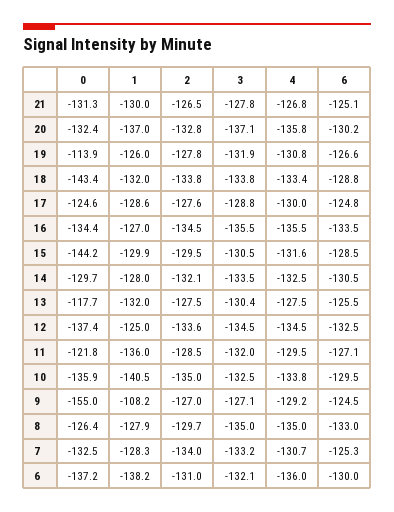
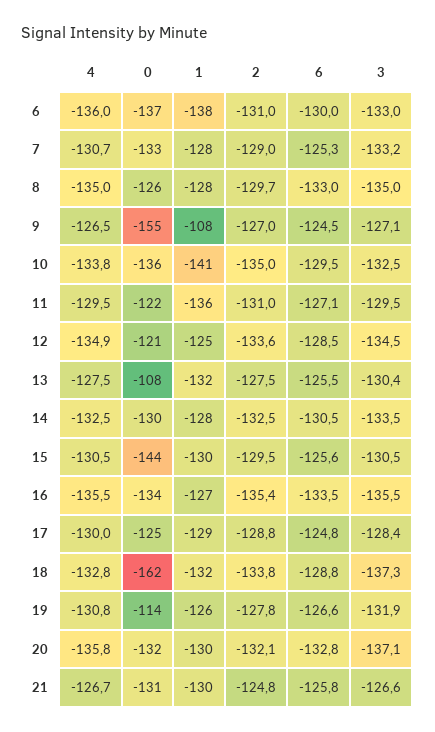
2, 21: -126.5 -> -124.8
3, 21: -127.8 -> -126.6
4, 21: -126.8 -> -126.7
6, 21: -125.1 -> -125.8
1, 20: -137 -> -130
2, 20: -132.8 -> -132.1
6, 20: -130.2 -> -132.8
0, 18: -143.4 -> -162
3, 18: -133.8 -> -137.3
4, 18: -133.4 -> -132.8
2, 17: -127.6 -> -128.8
3, 17: -128.8 -> -128.4
2, 16: -134.5 -> -135.4
4, 15: -131.6 -> -130.5
6, 15: -128.5 -> -125.6
2, 14: -132.1 -> -132.5
0, 13: -117.7 -> -108
0, 12: -137.4 -> -121
4, 12: -134.5 -> -134.9
6, 12: -132.5 -> -128.5
2, 11: -128.5 -> -131
3, 11: -132 -> -129.5
4, 9: -129.2 -> -126.5
2, 7: -134 -> -129
3, 6: -132.1 -> -133

